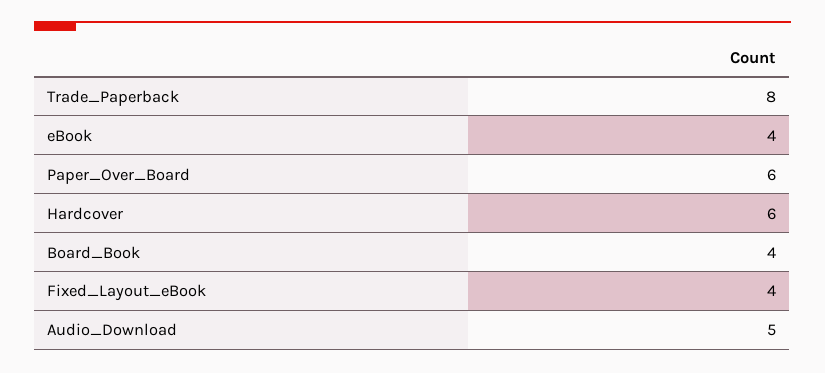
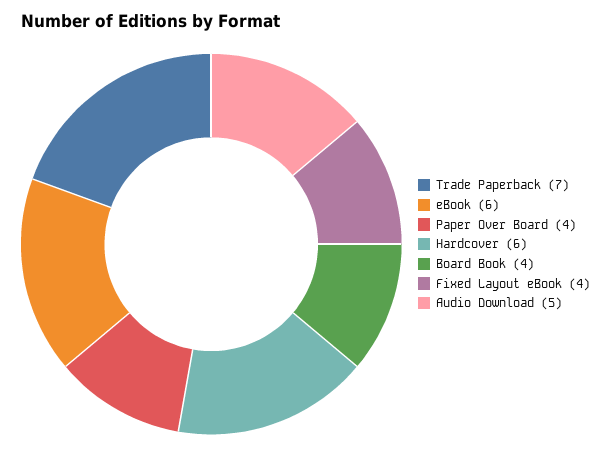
Trade_Paperback: 8 -> 7
eBook: 4 -> 6
Paper_Over_Board: 6 -> 4

